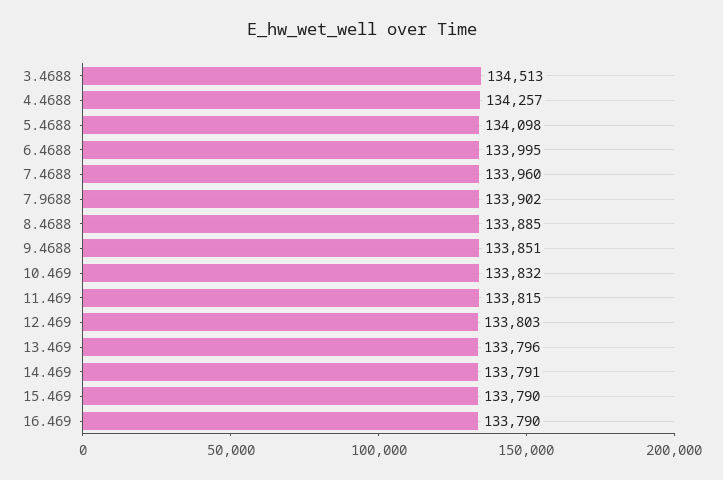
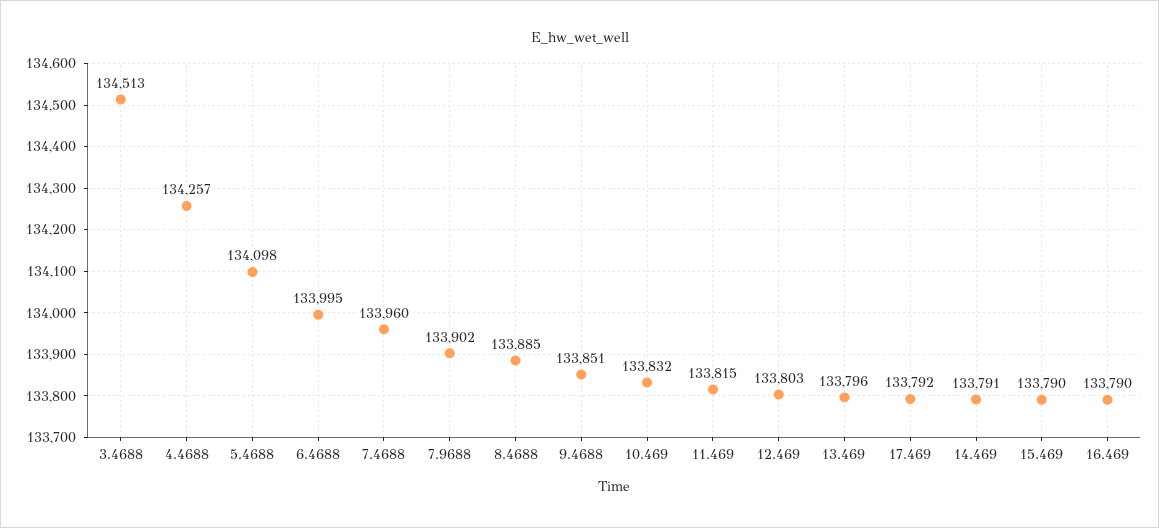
17.469: none -> 133792

